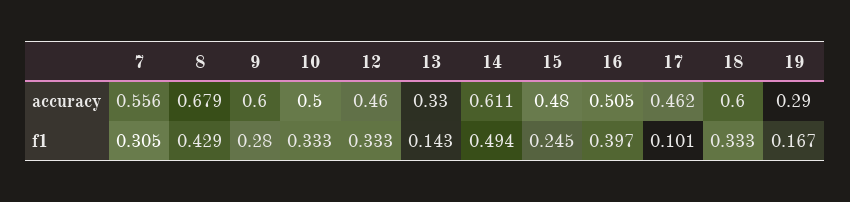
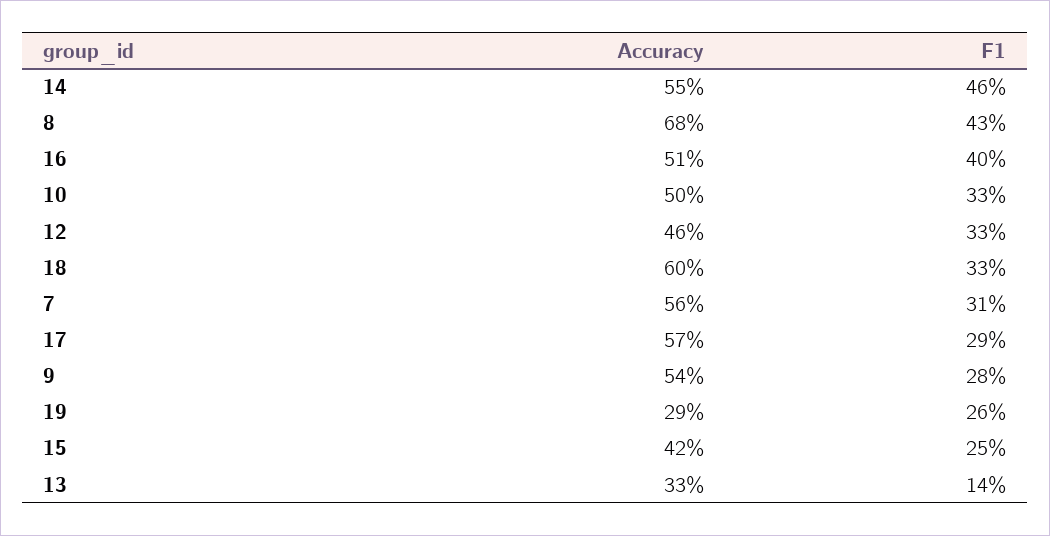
9, accuracy: 0.6 -> 0.54
14, accuracy: 0.611 -> 0.55
15, accuracy: 0.48 -> 0.42
17, accuracy: 0.462 -> 0.57
14, f1: 0.494 -> 0.46
17, f1: 0.101 -> 0.29
19, f1: 0.167 -> 0.26

